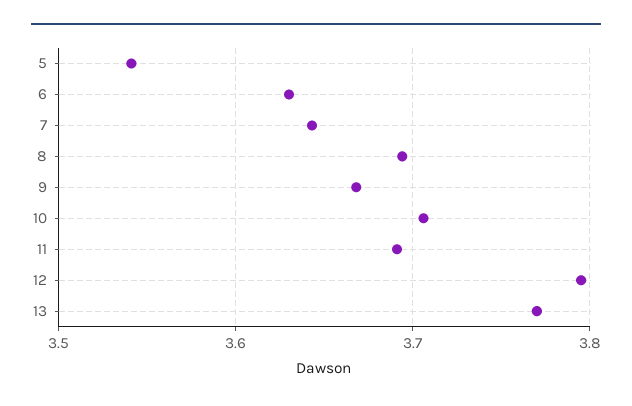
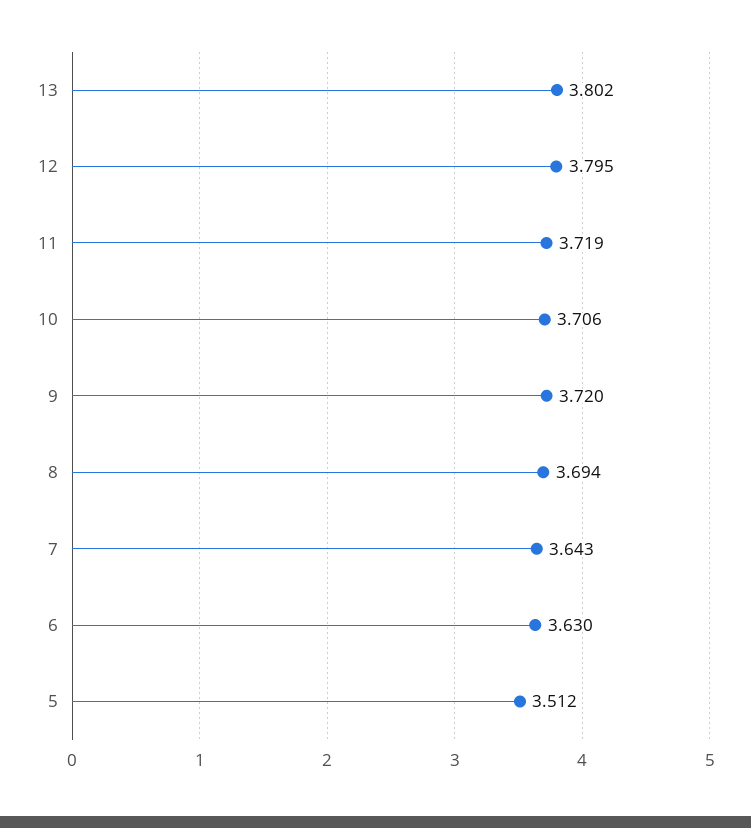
5: 3.54 -> 3.512
9: 3.67 -> 3.72
11: 3.69 -> 3.719
13: 3.77 -> 3.802

